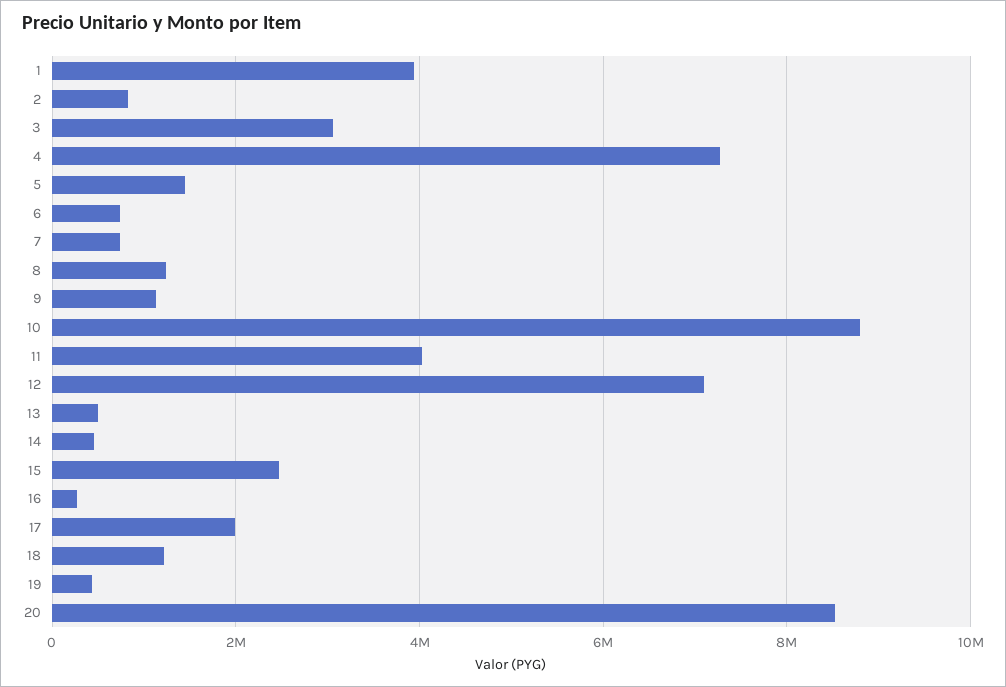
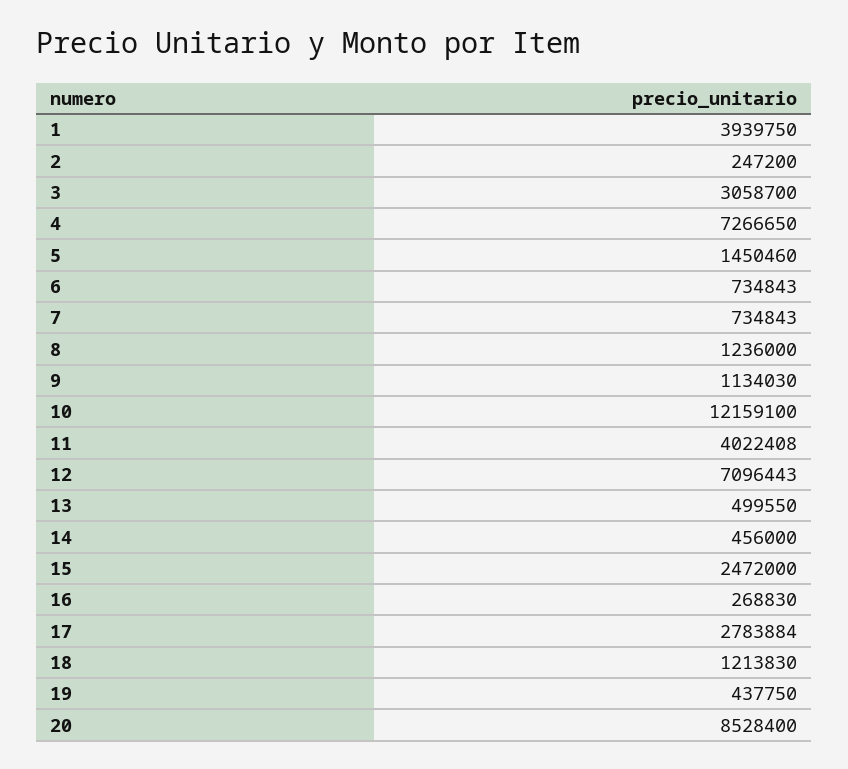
2: 800000 -> 247200
10: 8800000 -> 12159100
17: 2000000 -> 2783884

